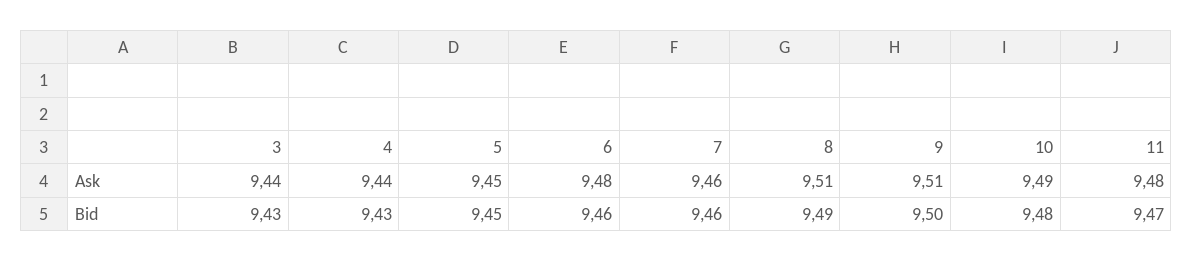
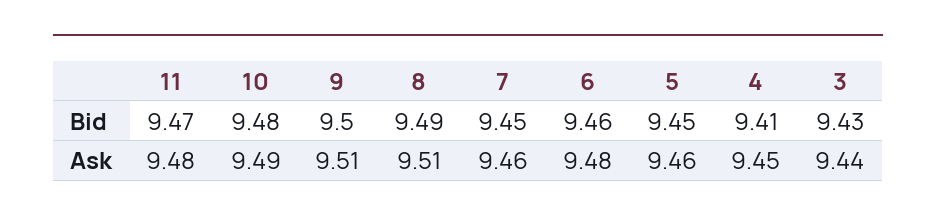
4, Ask: 9.44 -> 9.45
5, Ask: 9.45 -> 9.46
4, Bid: 9.43 -> 9.41
7, Bid: 9.46 -> 9.45

